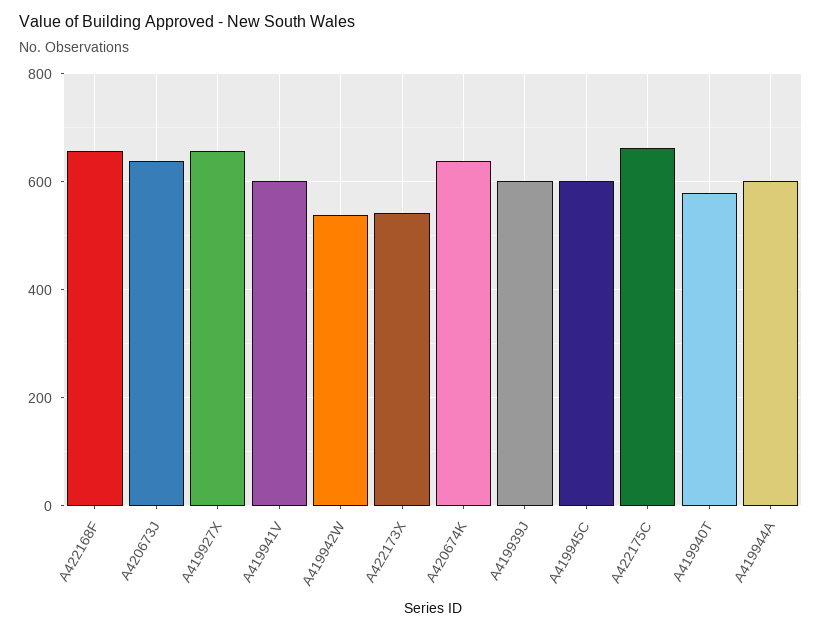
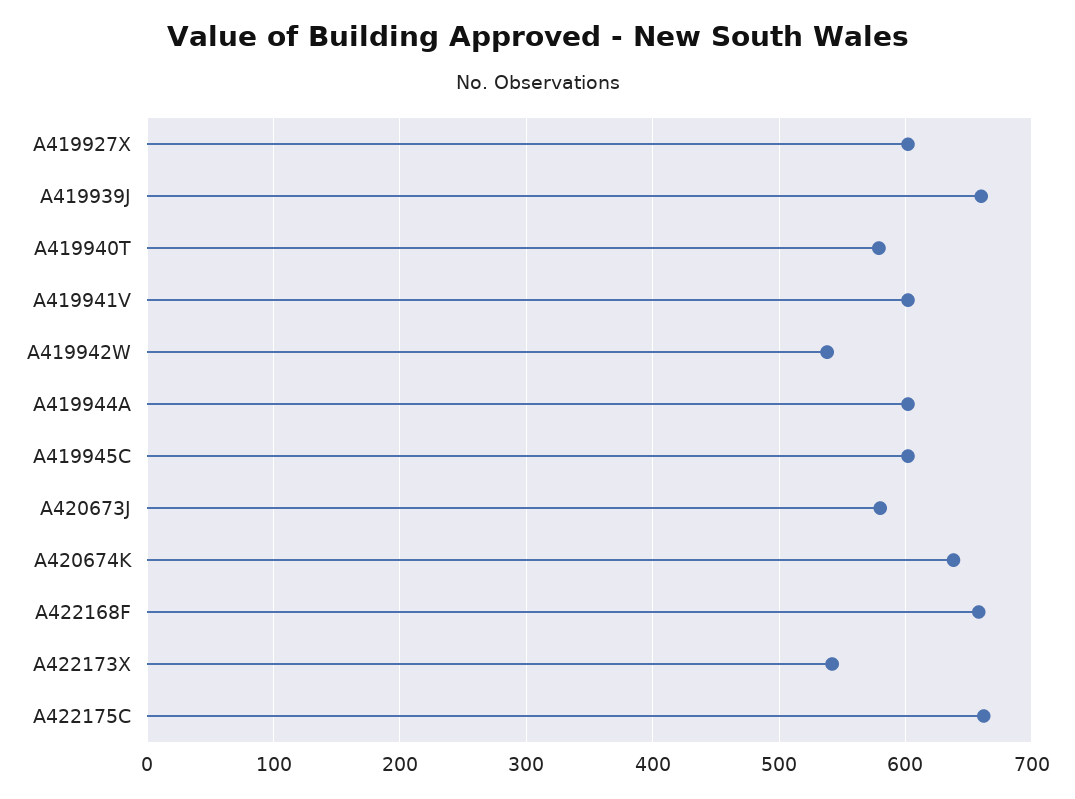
A420673J: 640 -> 580
A419927X: 660 -> 600
A419939J: 600 -> 660

